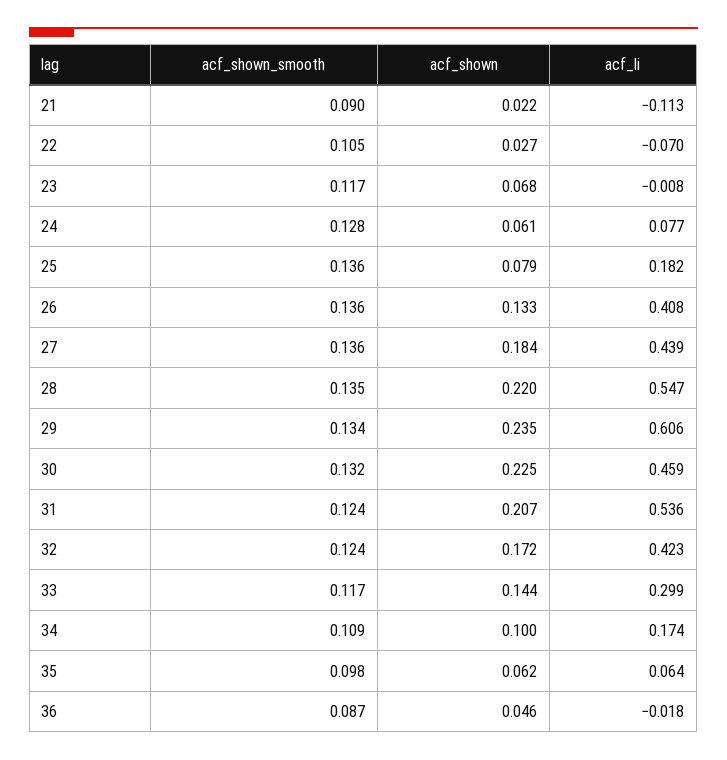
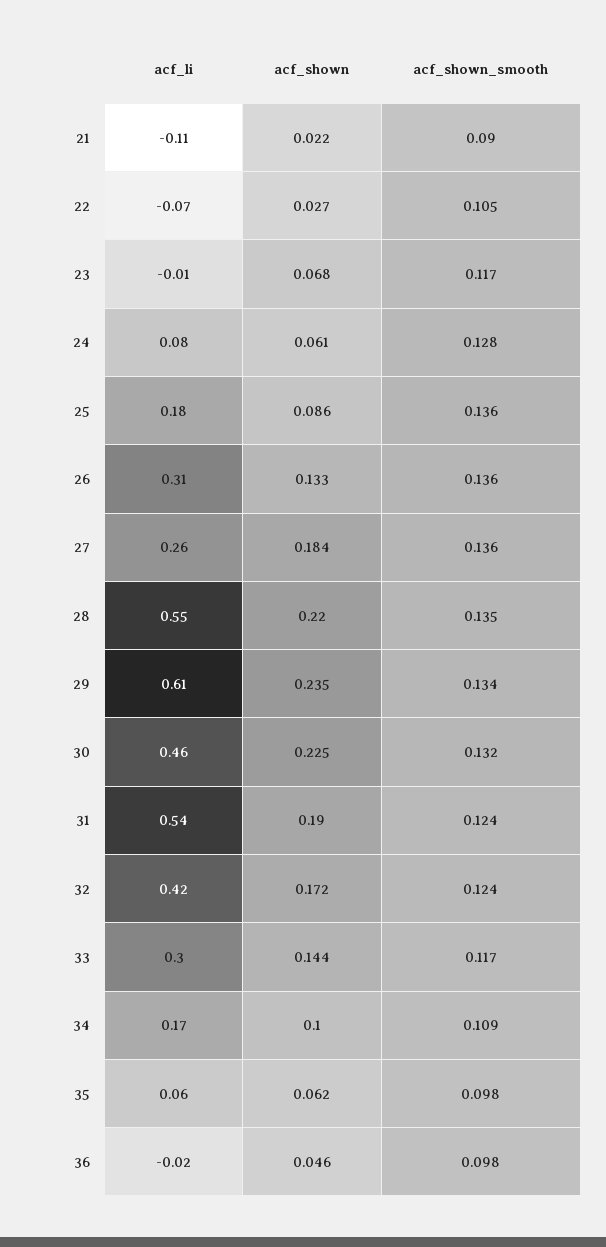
acf_shown, 25: 0.079 -> 0.086
acf_li, 26: 0.408 -> 0.31
acf_li, 27: 0.439 -> 0.26
acf_shown, 31: 0.207 -> 0.19
acf_shown_smooth, 36: 0.087 -> 0.098

